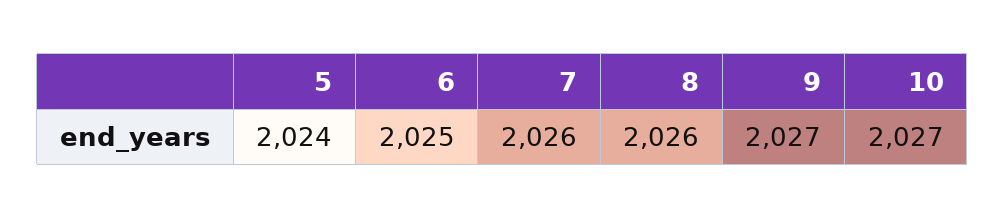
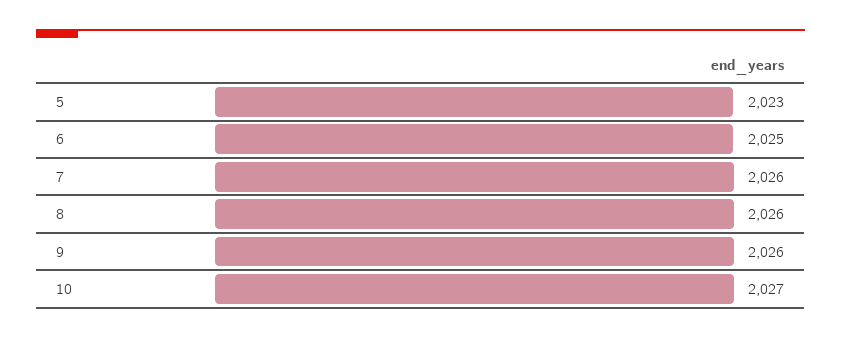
5: 2024 -> 2023
9: 2027 -> 2026

